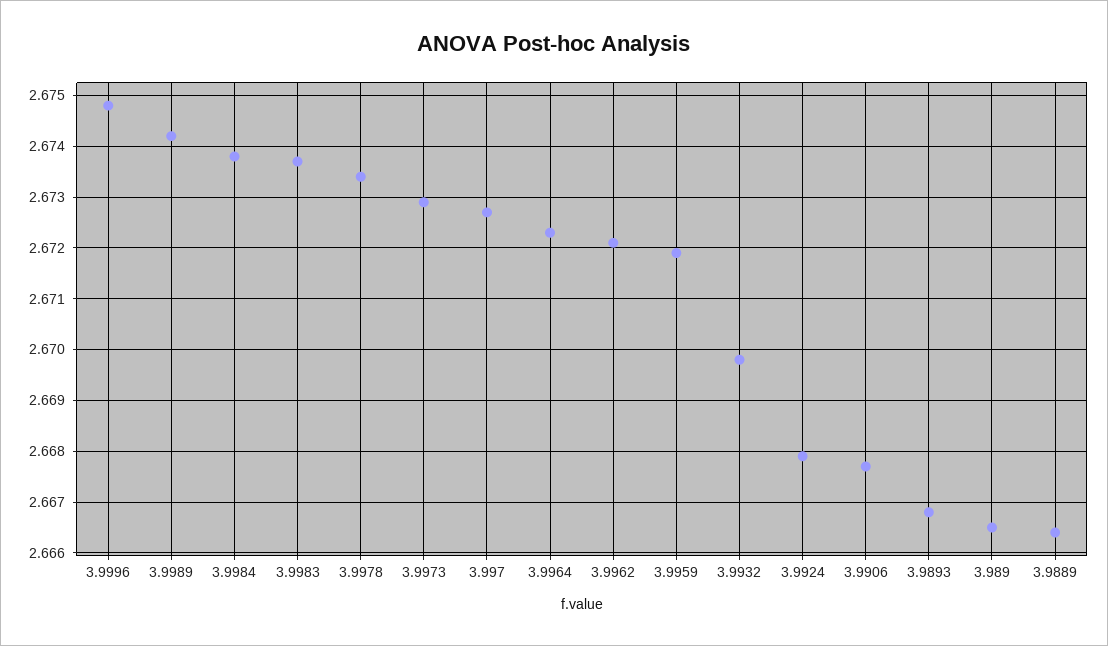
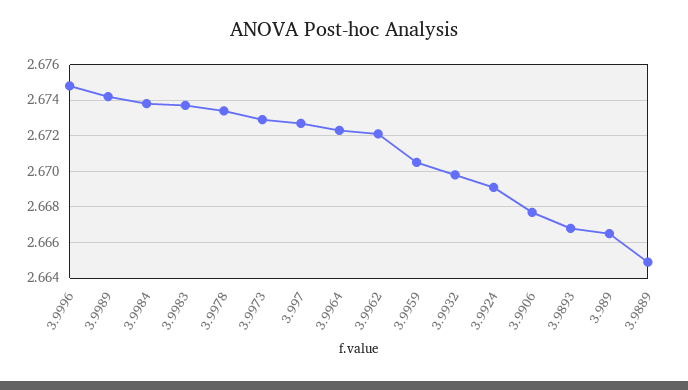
3.9959: 2.672 -> 2.6705
3.9924: 2.668 -> 2.669
3.9889: 2.6665 -> 2.665

